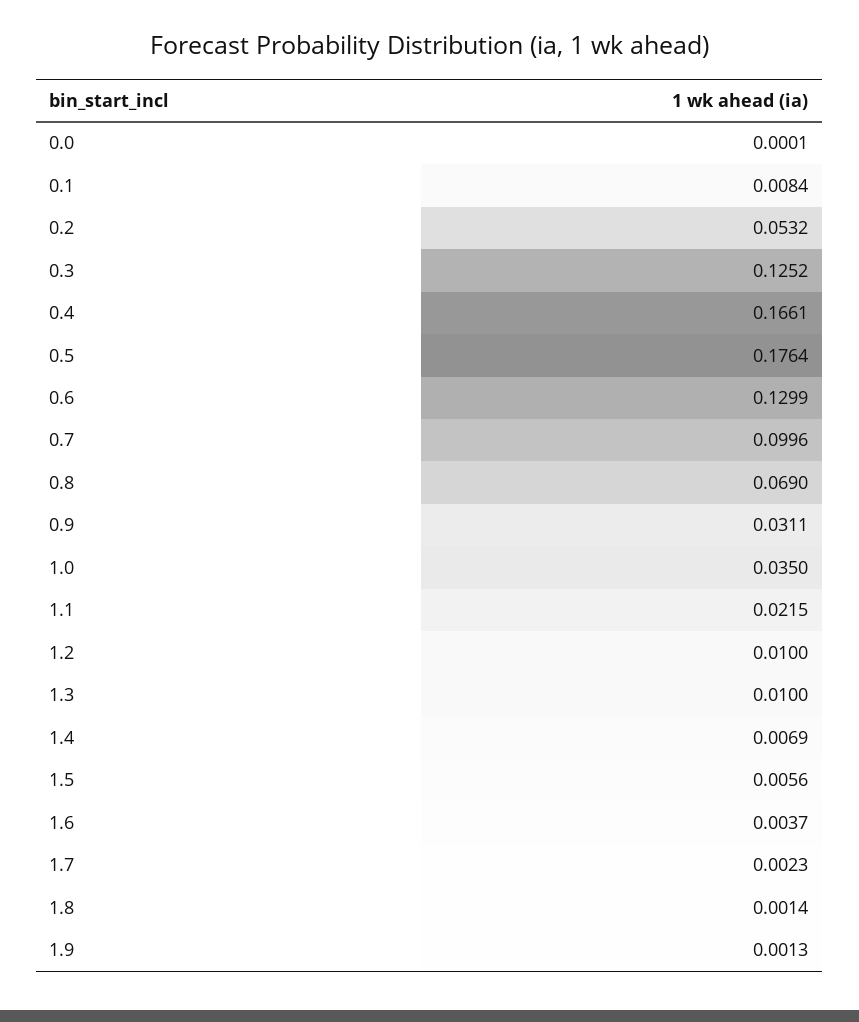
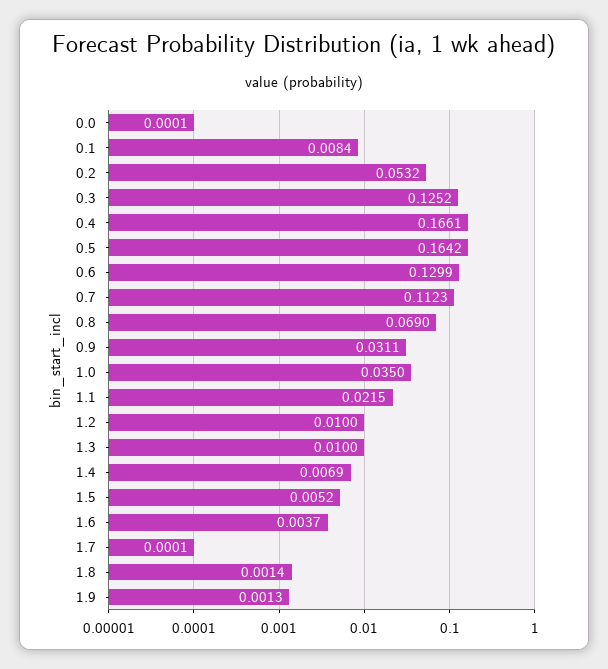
0.5: 0.1764 -> 0.1642
0.7: 0.0996 -> 0.1123
1.5: 0.0056 -> 0.0052
1.7: 0.0023 -> 0.0001

